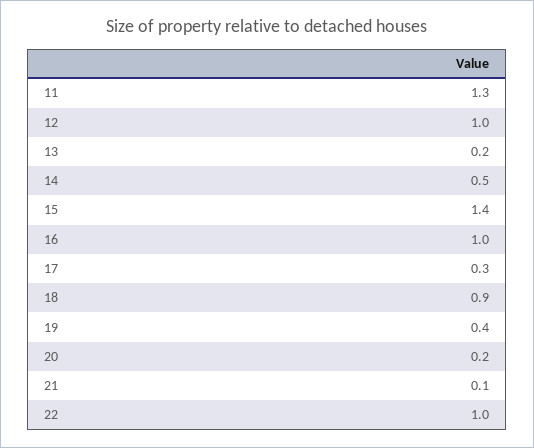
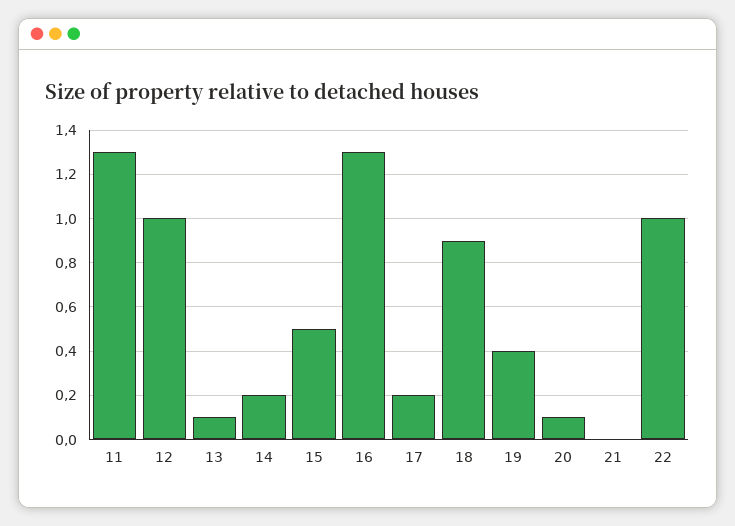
13: 0.2 -> 0.1
14: 0.5 -> 0.2
15: 1.4 -> 0.5
16: 1 -> 1.3
17: 0.3 -> 0.2
20: 0.2 -> 0.1
21: 0.1 -> 0

